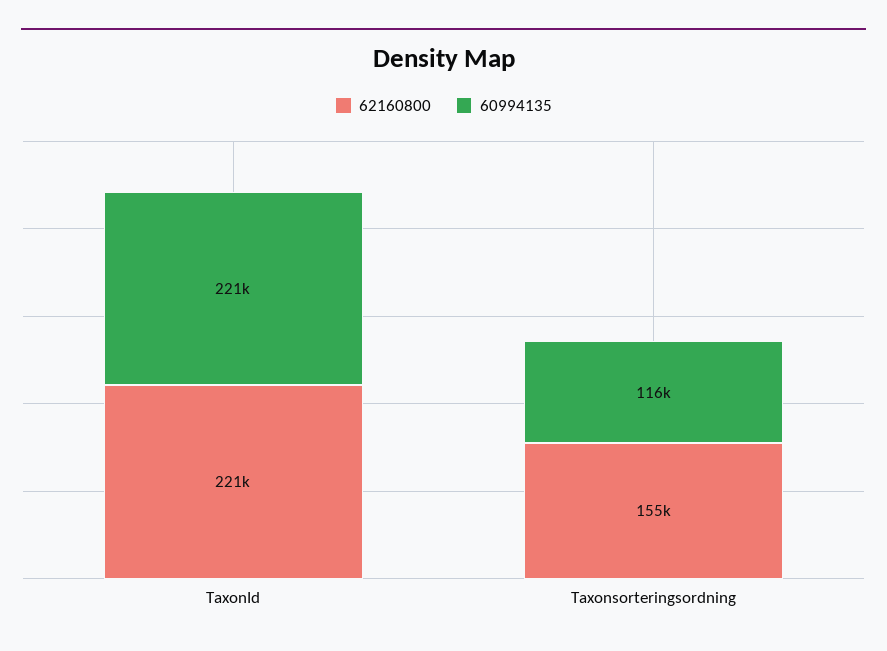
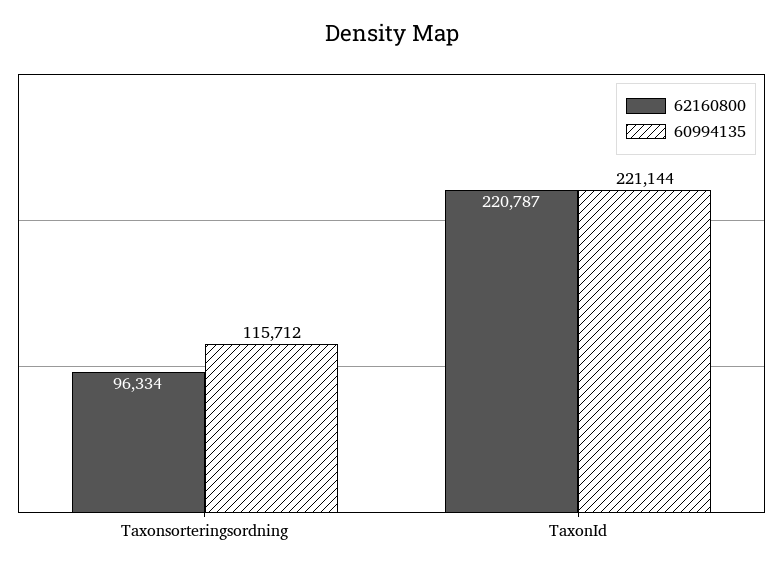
62160800, Taxonsorteringsordning: 155000 -> 96334

